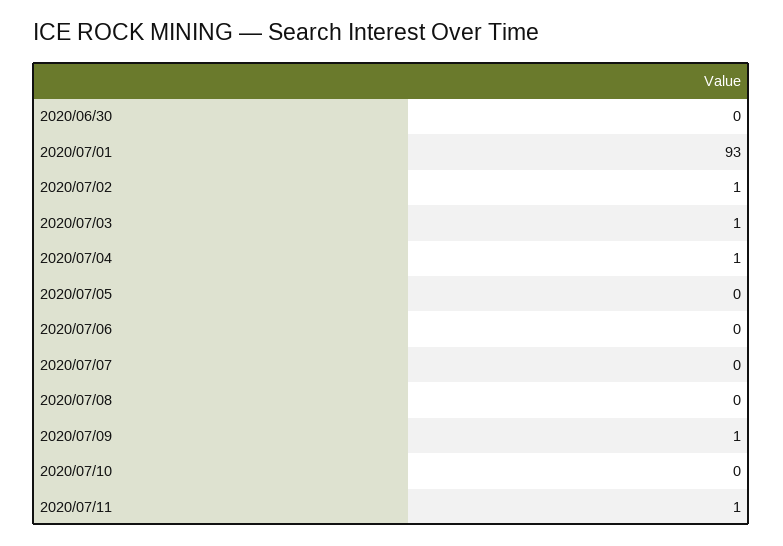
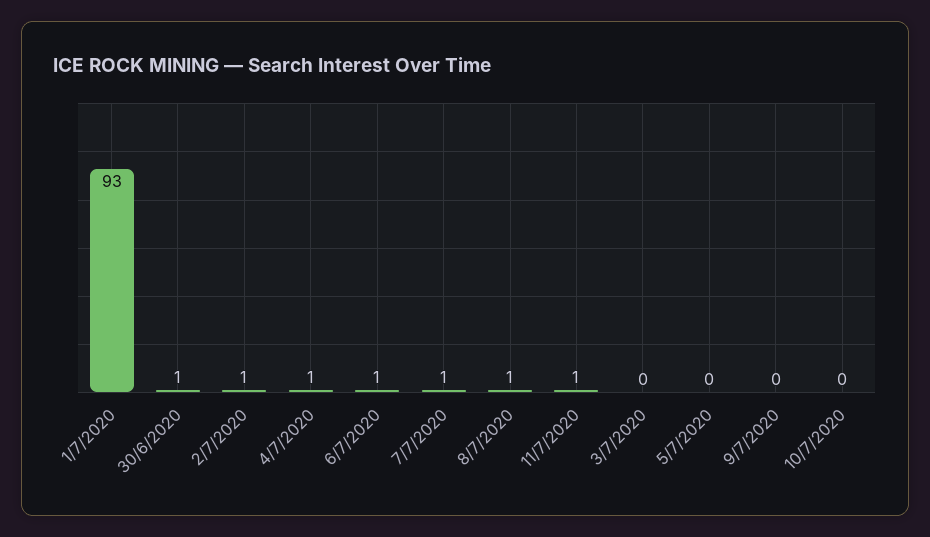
2020/06/30: 0 -> 1
2020/07/03: 1 -> 0
2020/07/06: 0 -> 1
2020/07/07: 0 -> 1
2020/07/08: 0 -> 1
2020/07/09: 1 -> 0

